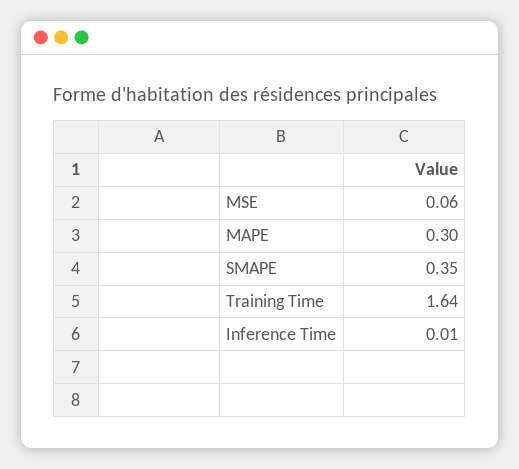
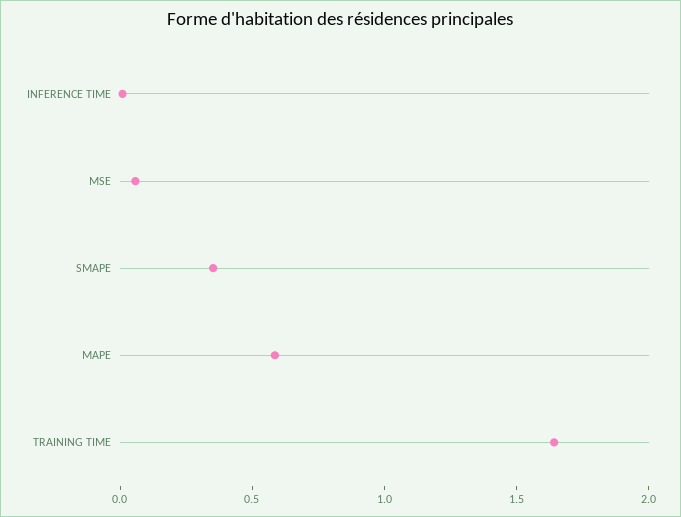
MAPE: 0.3 -> 0.6

